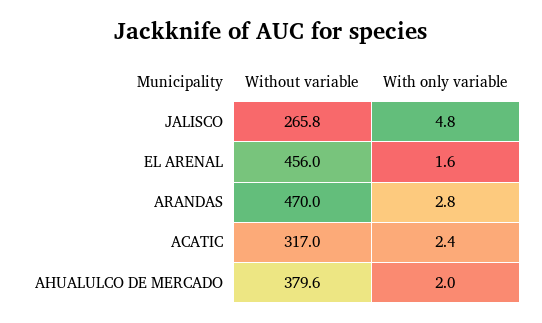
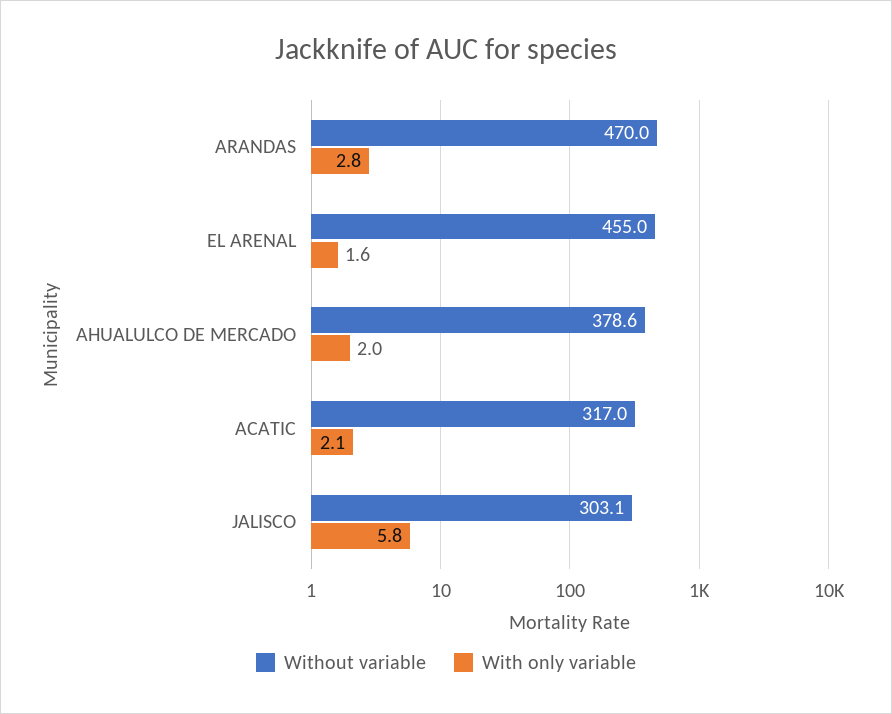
Without variable, JALISCO: 265.8 -> 303.1
With only variable, JALISCO: 4.8 -> 5.8
Without variable, EL ARENAL: 456 -> 455
With only variable, ACATIC: 2.4 -> 2.1
Without variable, AHUALULCO DE MERCADO: 379.6 -> 378.6

